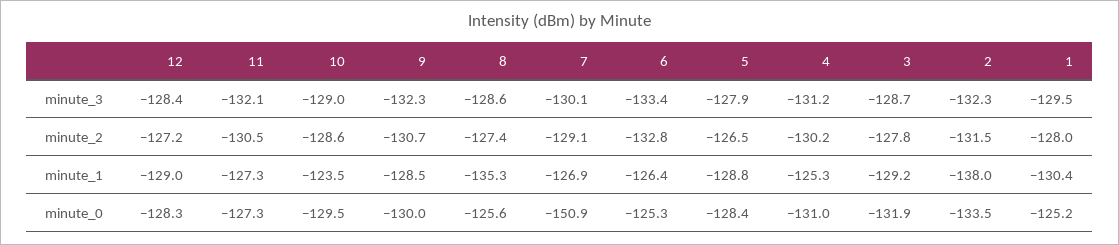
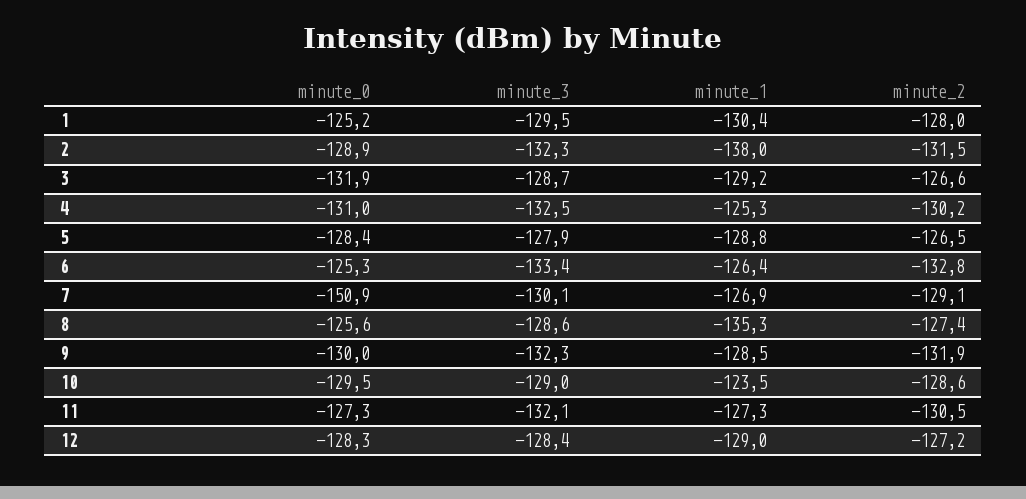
4, minute_3: -131.2 -> -132.5
9, minute_2: -130.7 -> -131.9
3, minute_2: -127.8 -> -126.6
2, minute_0: -133.5 -> -128.9

